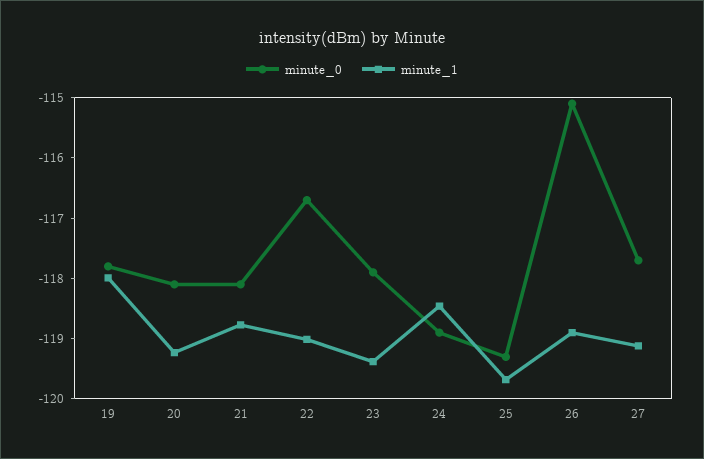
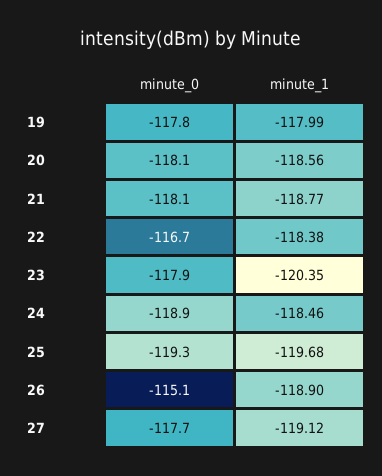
minute_1, 20: -119.2 -> -118.56
minute_1, 22: -119 -> -118.38
minute_1, 23: -119.4 -> -120.35

